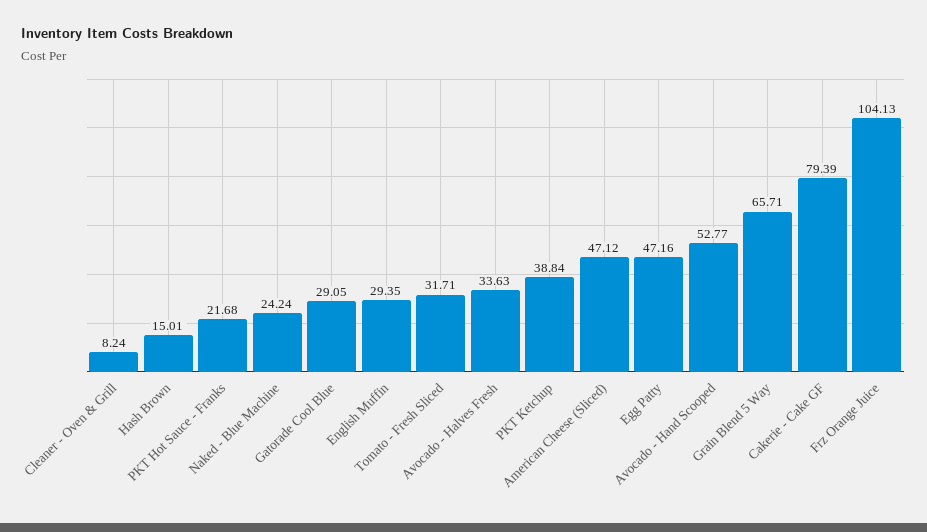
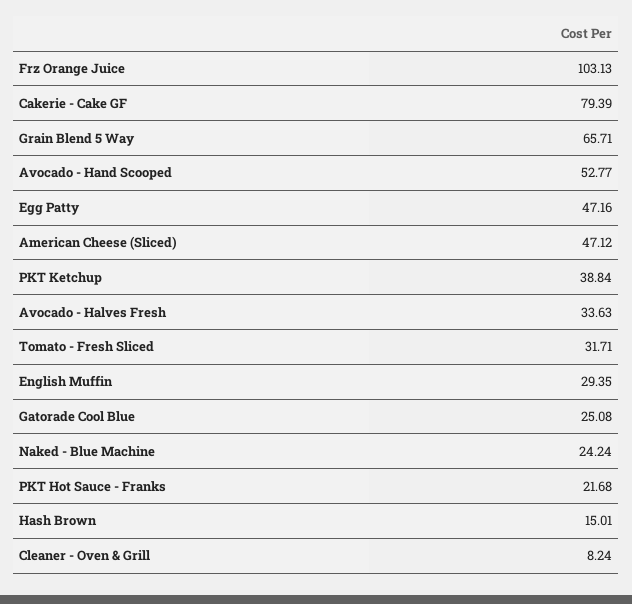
Gatorade Cool Blue: 29.05 -> 25.08
Frz Orange Juice: 104.13 -> 103.13

